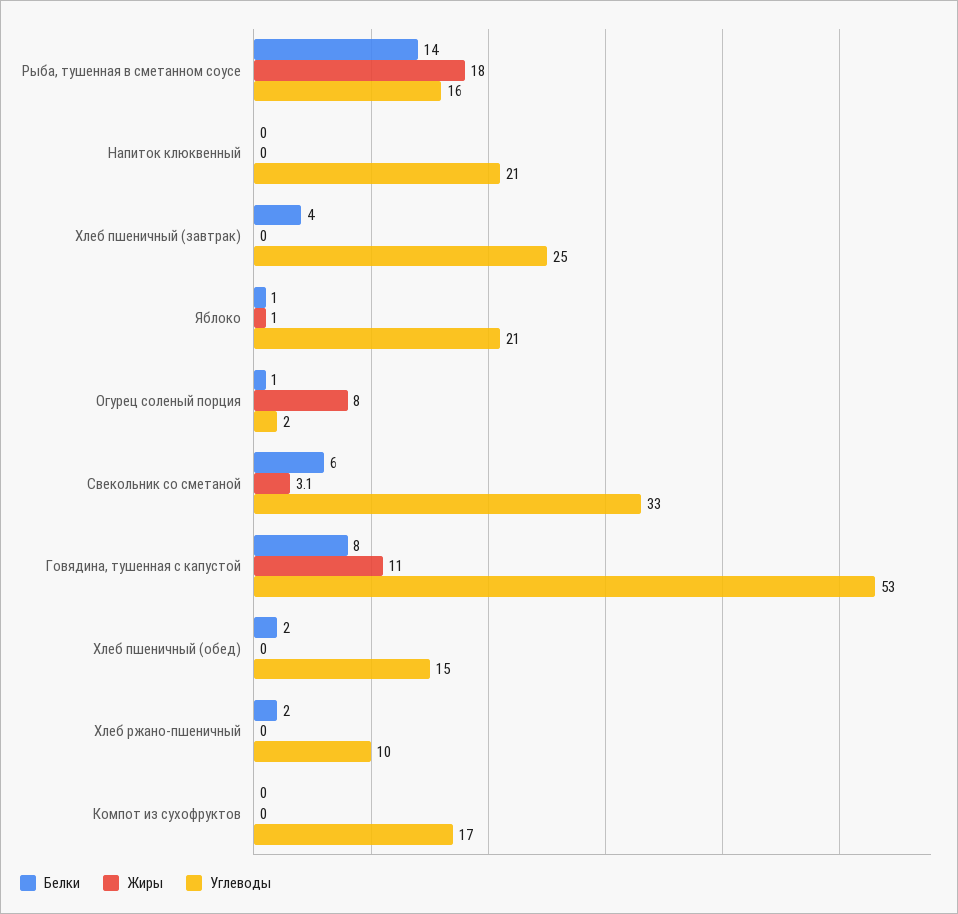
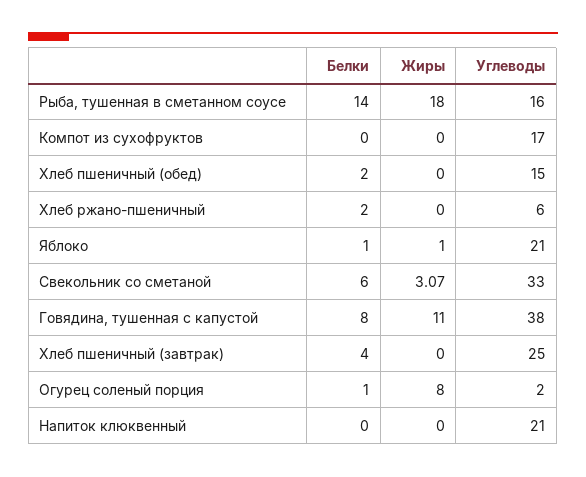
Углеводы, Говядина, тушенная с капустой: 53 -> 38
Углеводы, Хлеб ржано-пшеничный: 10 -> 6

